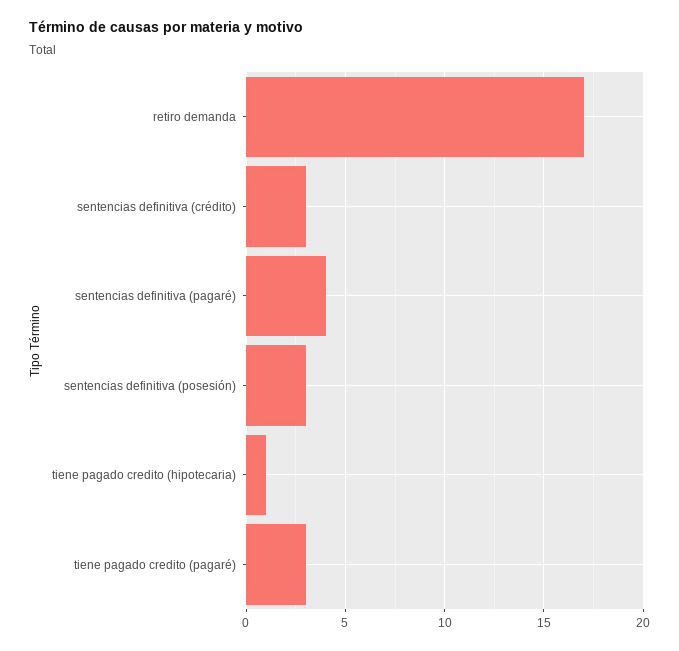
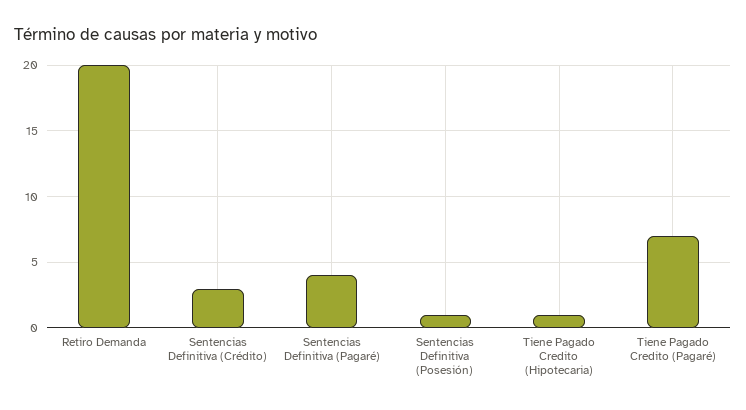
retiro demanda: 17 -> 20
sentencias definitiva (posesión): 3 -> 1
tiene pagado credito (pagaré): 3 -> 7

